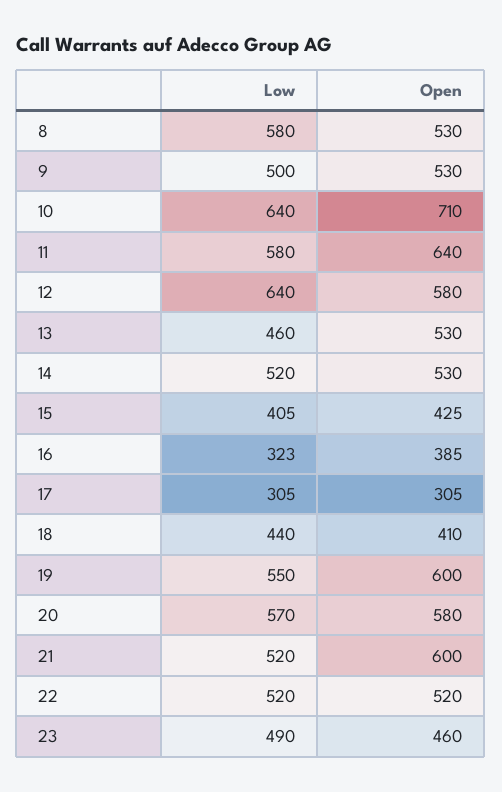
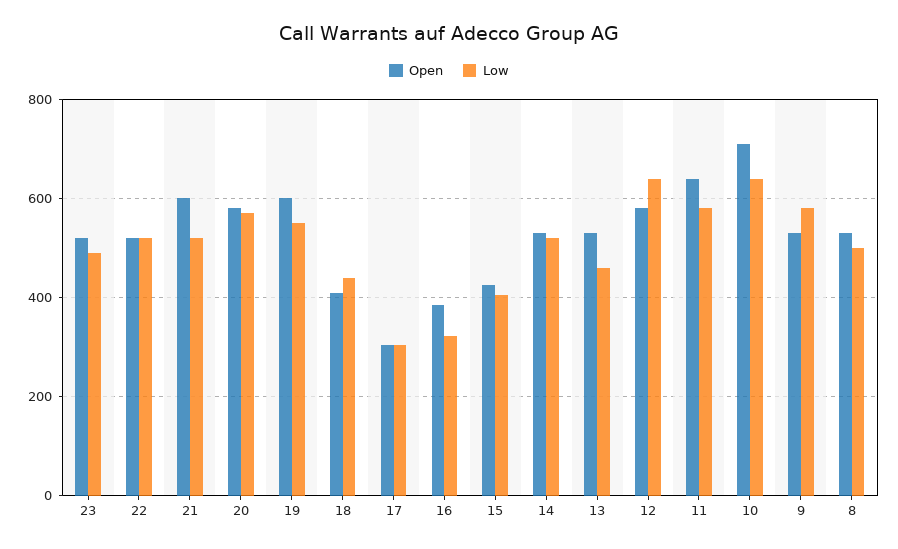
Low, 8: 580 -> 500
Low, 9: 500 -> 580
Open, 23: 460 -> 520

